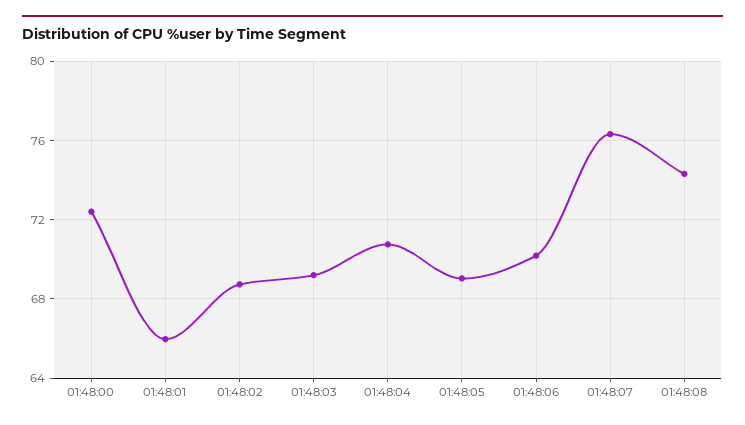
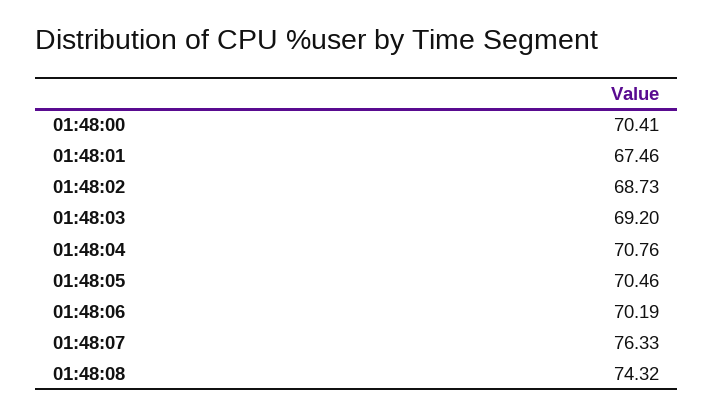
01:48:00: 72.5 -> 70.41
01:48:01: 66 -> 67.46
01:48:05: 69 -> 70.46

